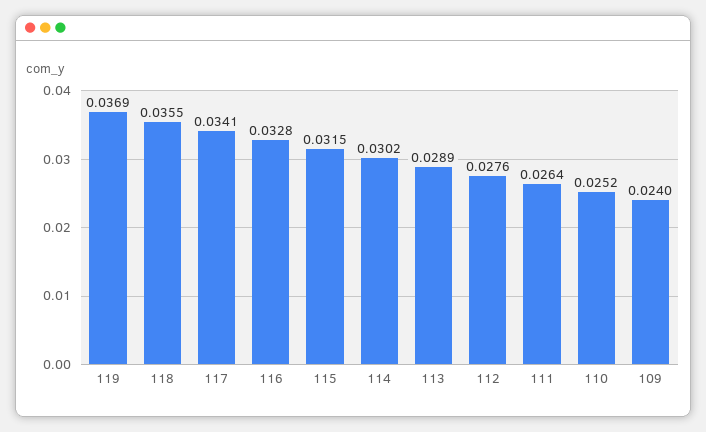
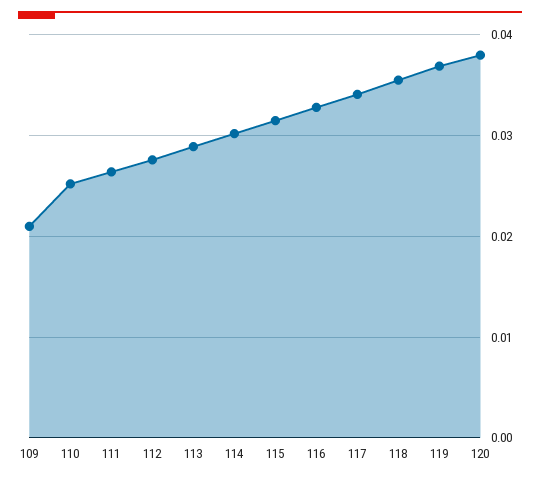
109: 0.024 -> 0.021
120: none -> 0.038

